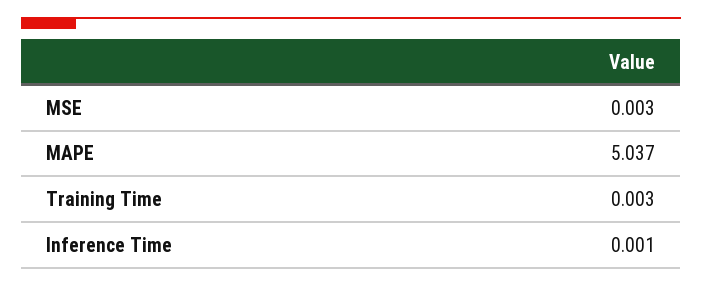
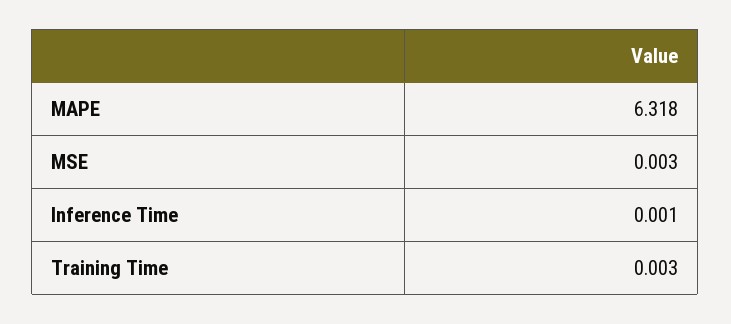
MAPE: 5.037 -> 6.318

